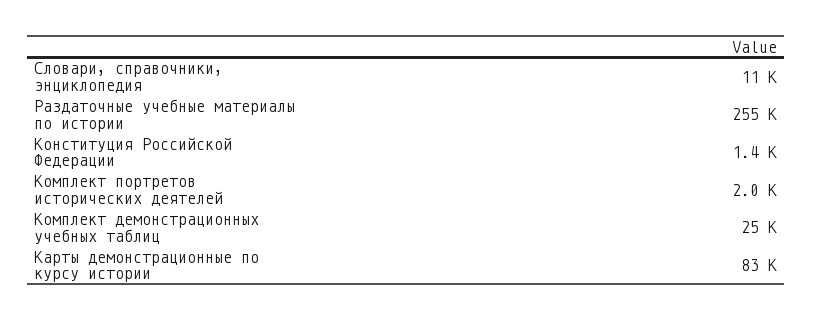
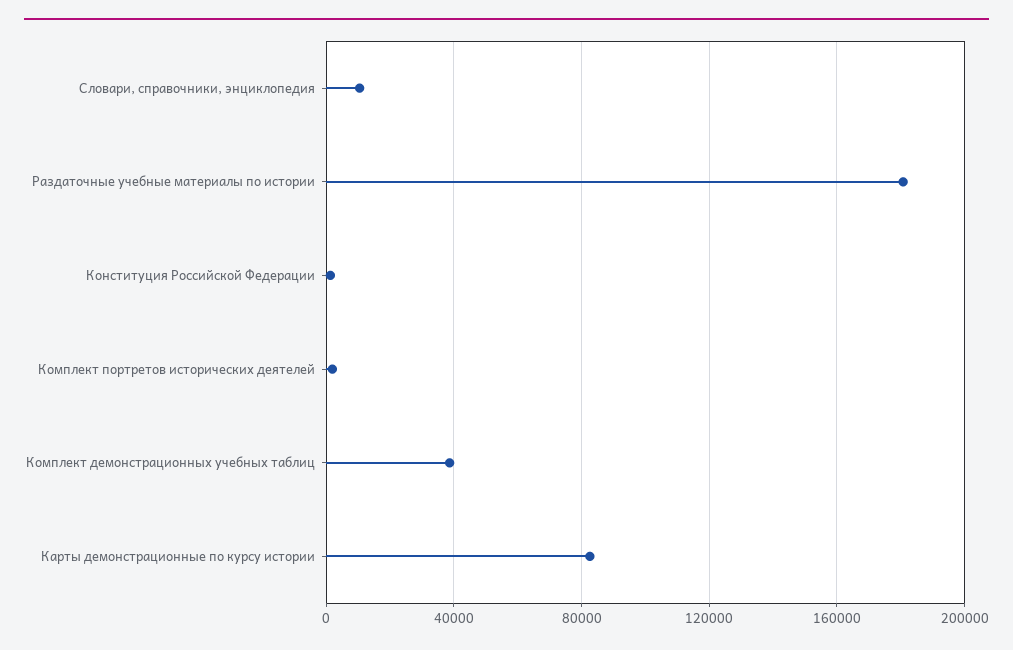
Раздаточные учебные материалы по истории: 255000 -> 180000
Комплект демонстрационных учебных таблиц: 25000 -> 40000

